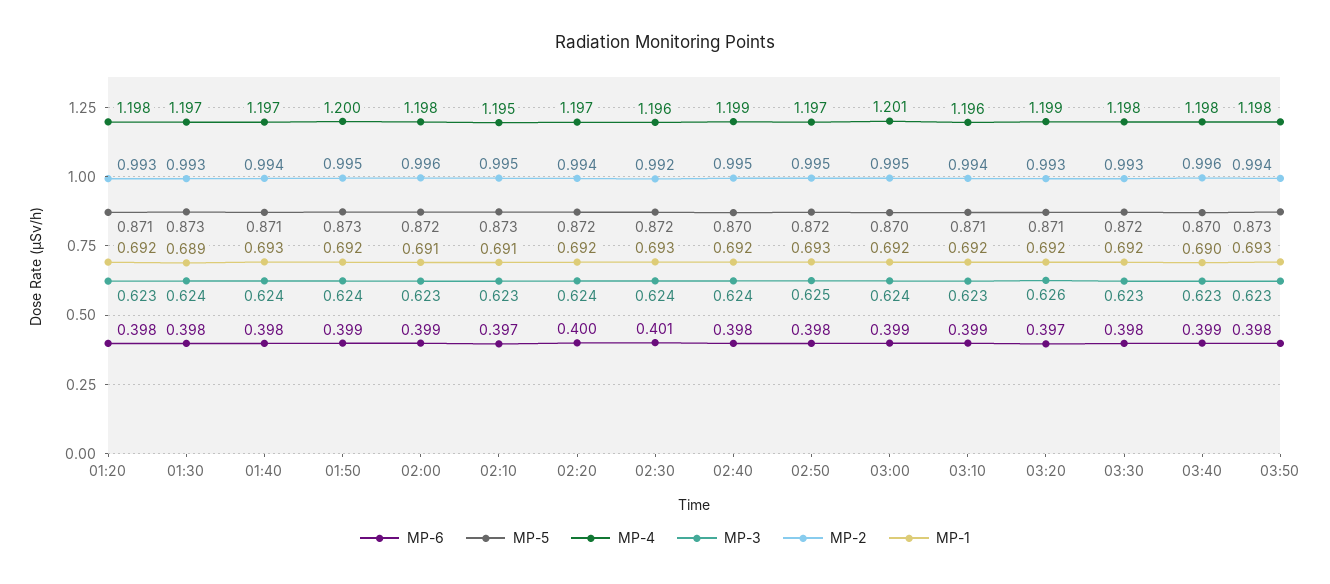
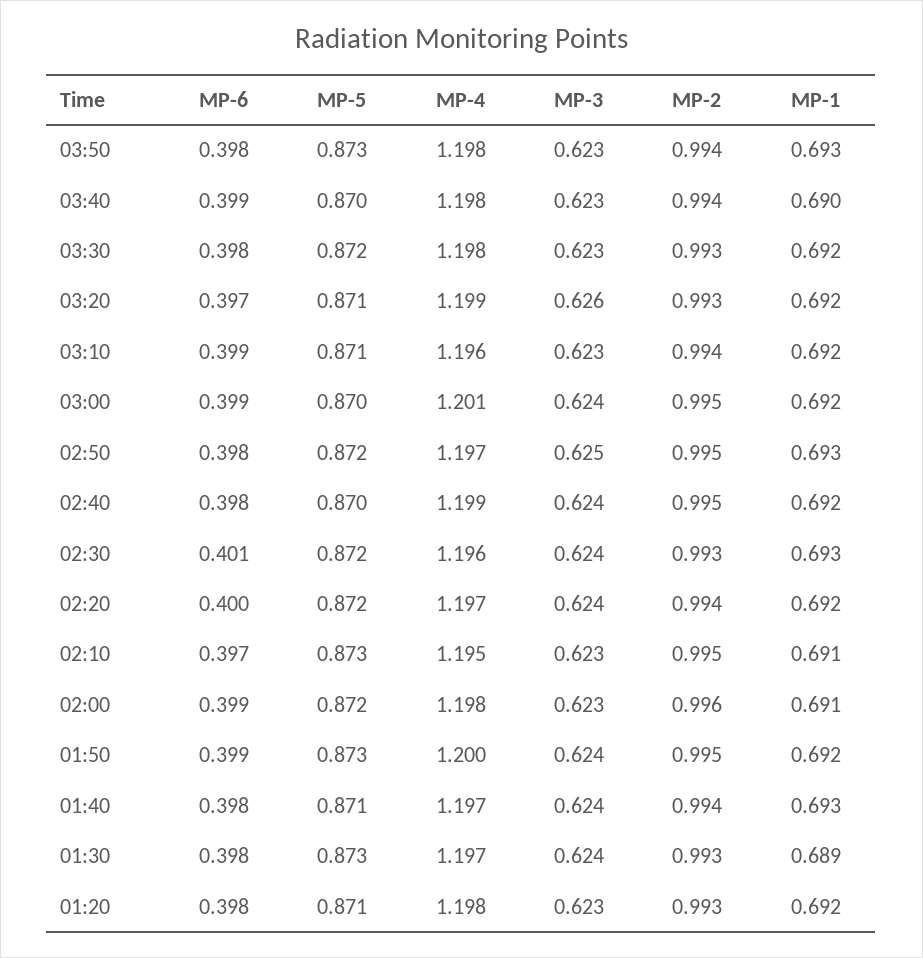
MP-2, 02:30: 0.992 -> 0.993
MP-2, 03:40: 0.996 -> 0.994

